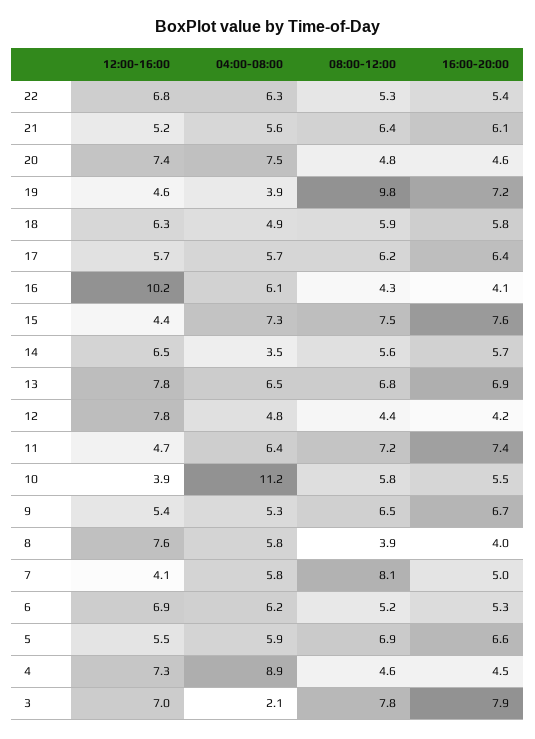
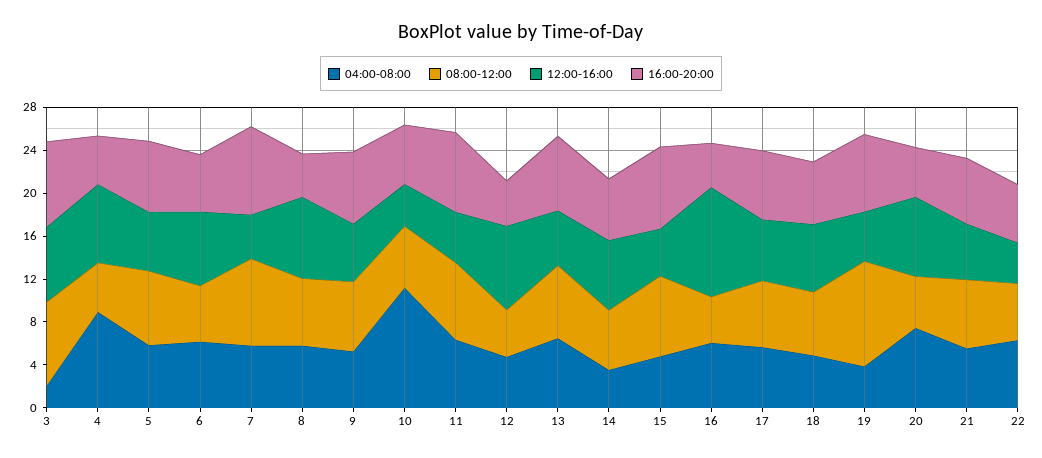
12:00-16:00, 22: 6.8 -> 4
04:00-08:00, 15: 7.3 -> 5
12:00-16:00, 13: 7.8 -> 5
08:00-12:00, 8: 3.9 -> 6
16:00-20:00, 7: 5 -> 8

